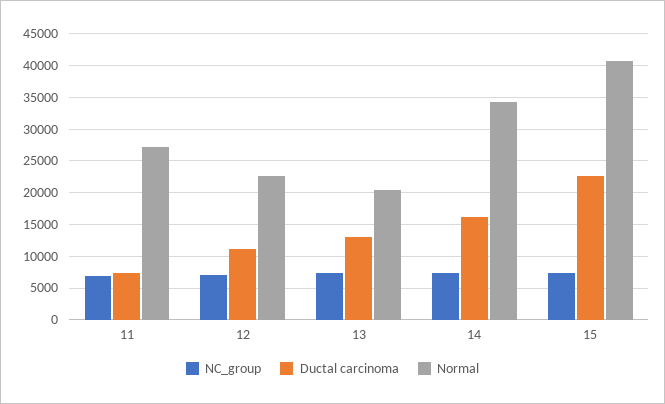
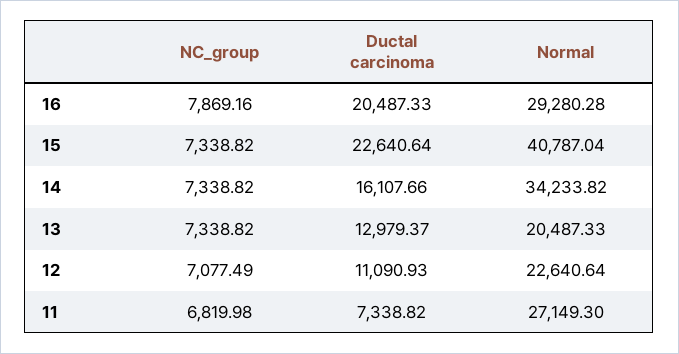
NC_group, 16: none -> 7869.16
Ductal carcinoma, 16: none -> 20487.33
Normal, 16: none -> 29280.28

